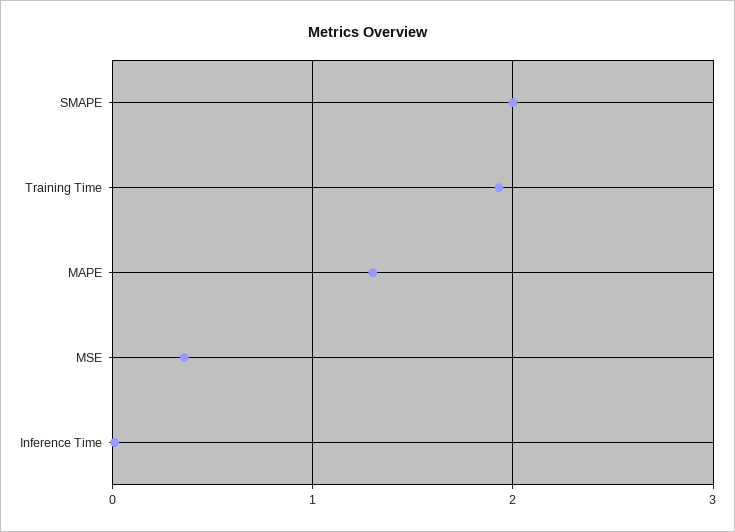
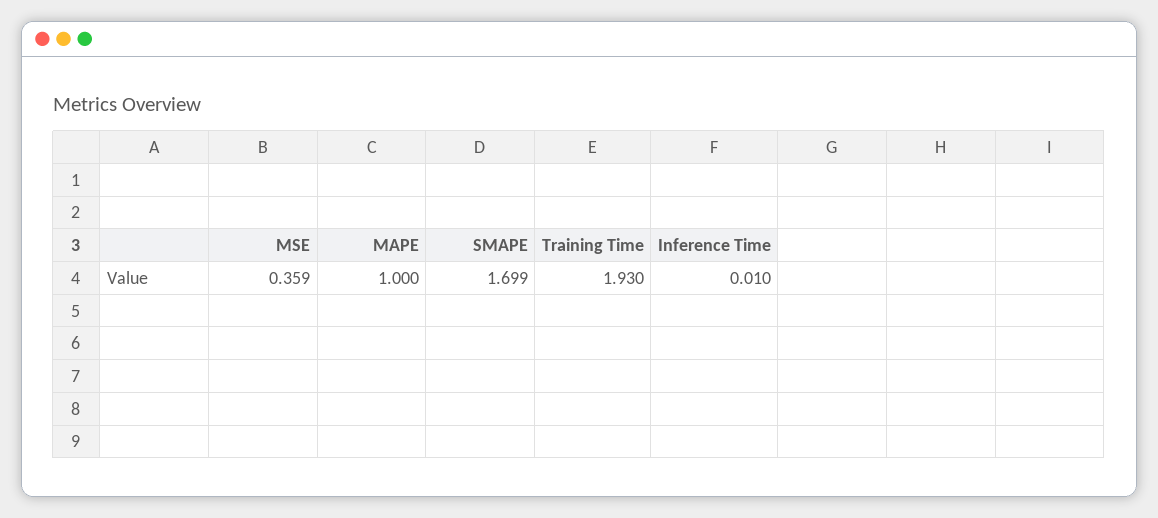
SMAPE: 2 -> 1.699
MAPE: 1.3 -> 1

